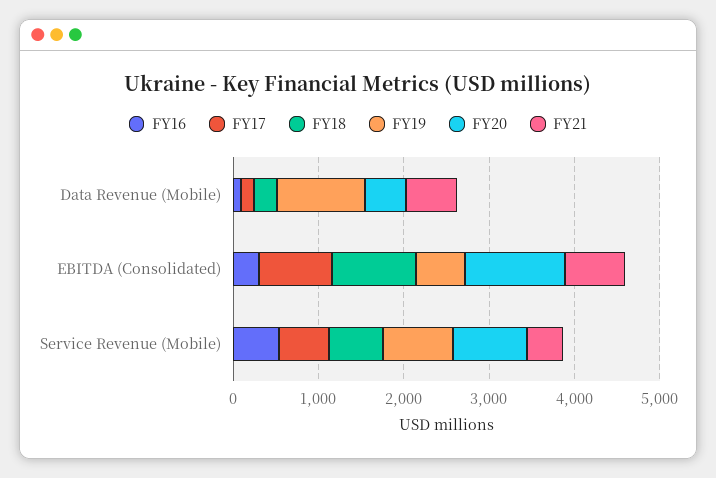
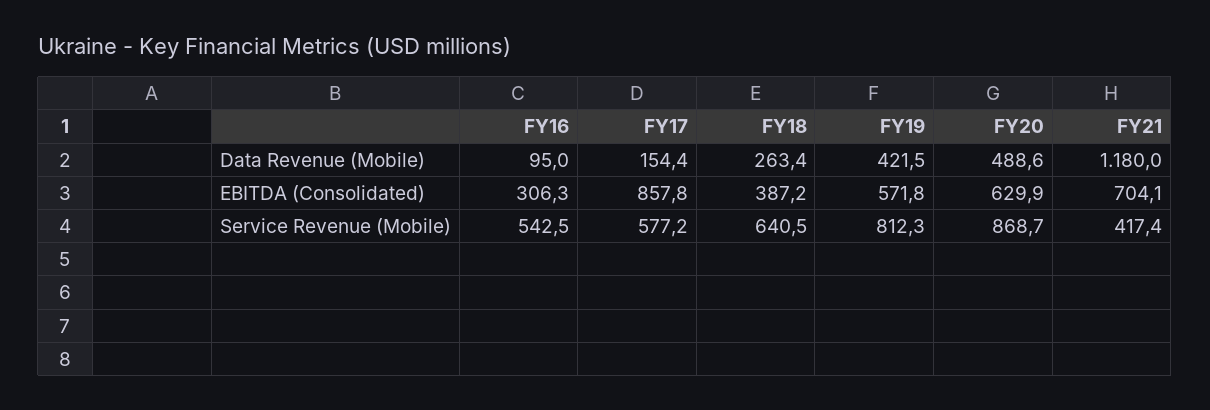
FY19, Data Revenue (Mobile): 1000 -> 421.5
FY21, Data Revenue (Mobile): 600 -> 1180
FY18, EBITDA (Consolidated): 1000 -> 387.2
FY20, EBITDA (Consolidated): 1200 -> 629.9

